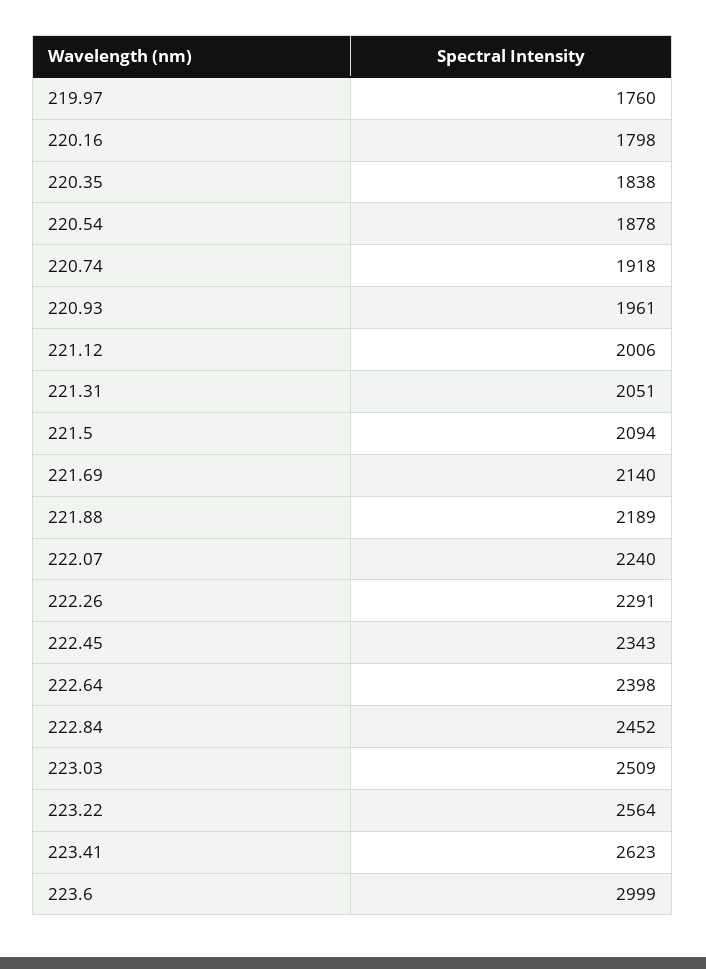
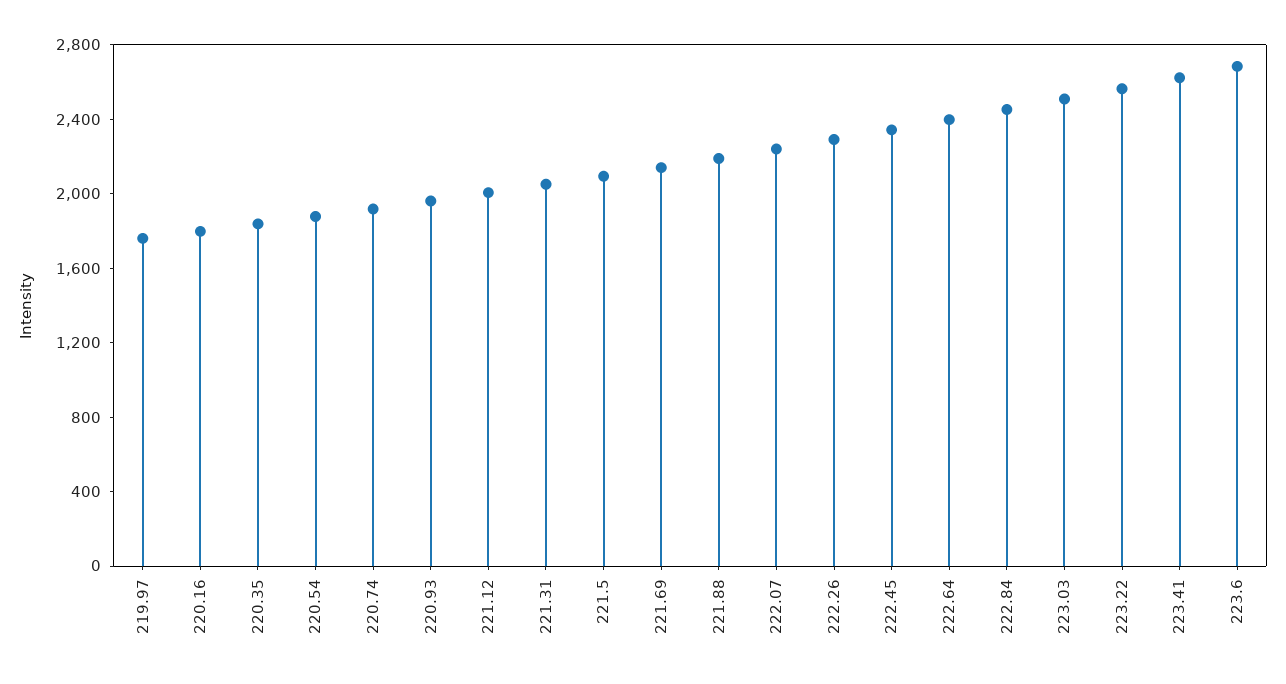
223.6: 2999 -> 2700

